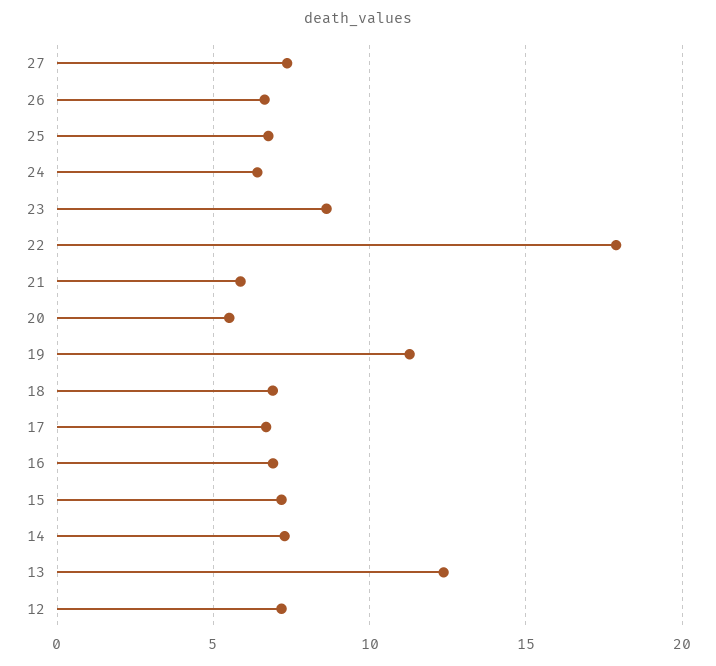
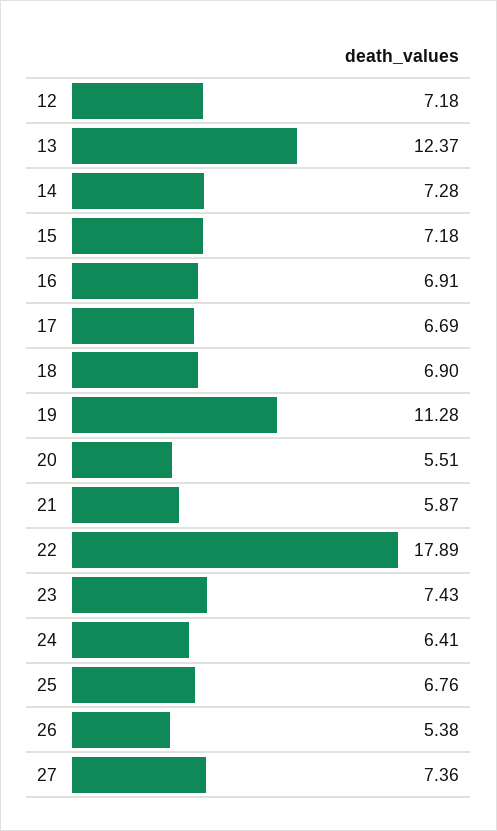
26: 6.5 -> 5.38
23: 8.5 -> 7.43

